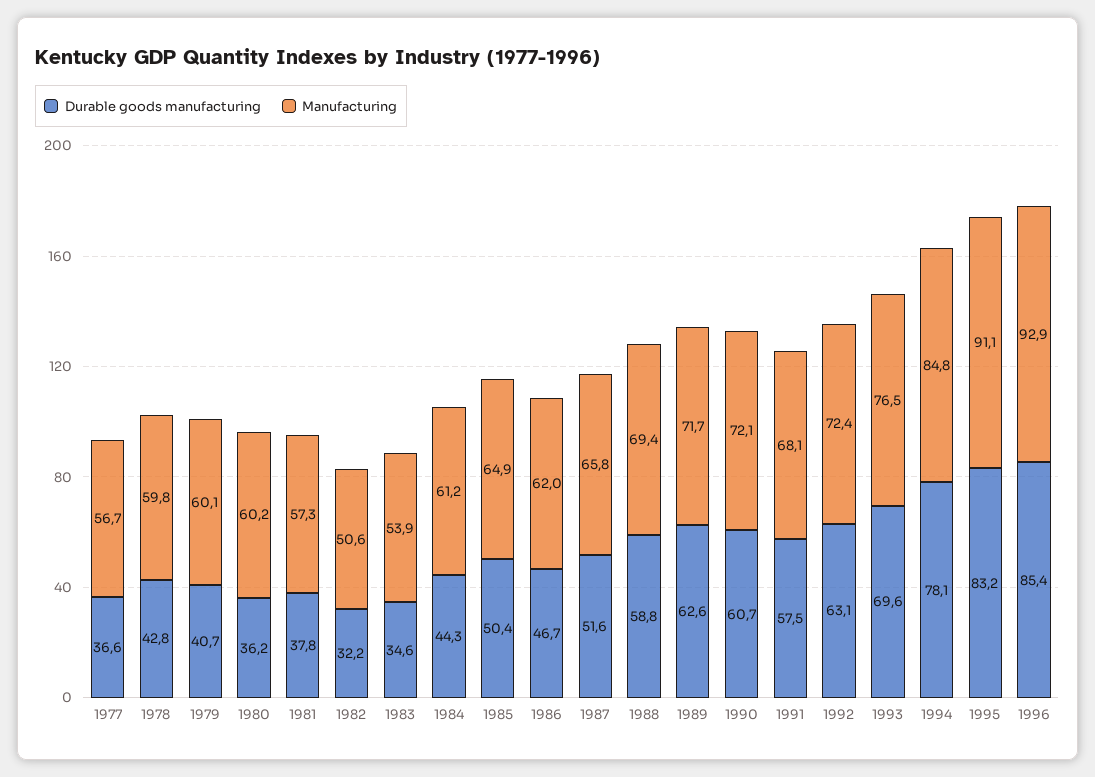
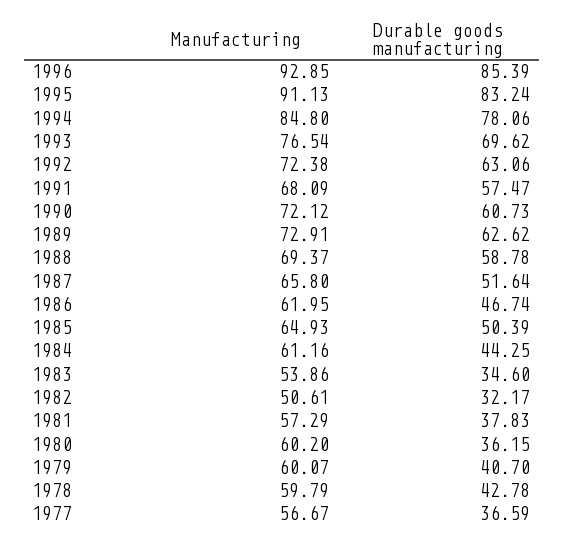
Manufacturing, 1989: 71.7 -> 72.91

